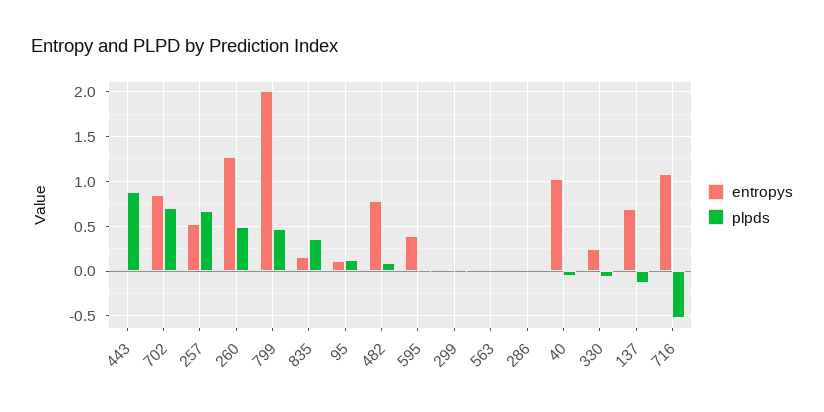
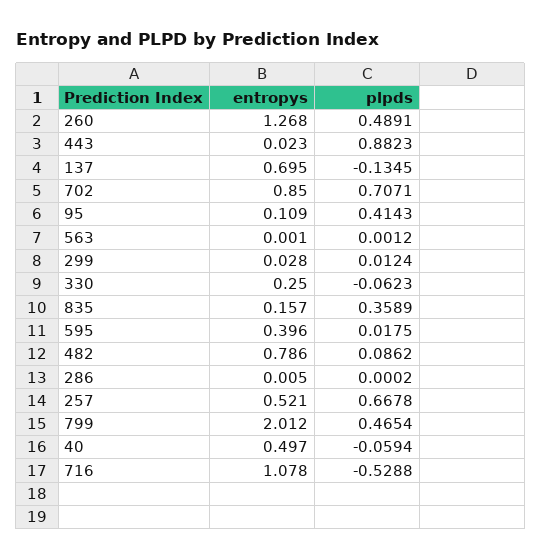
plpds, 95: 0.1 -> 0.4143
entropys, 40: 1 -> 0.497

